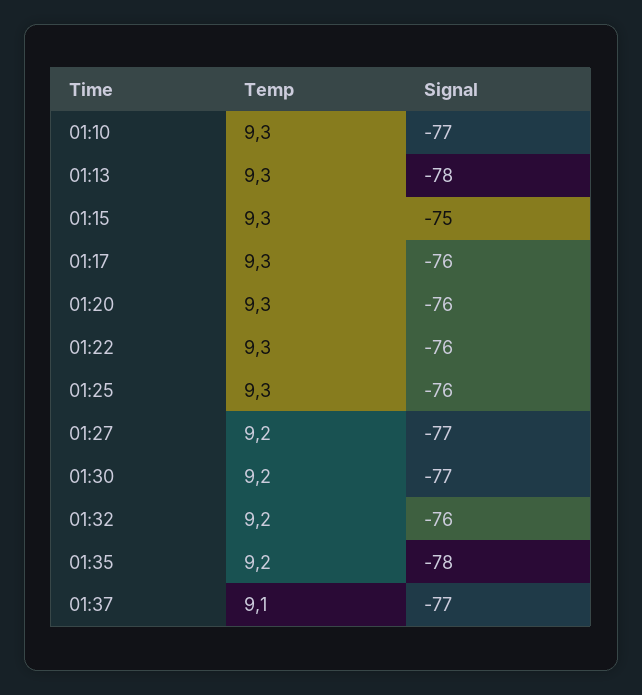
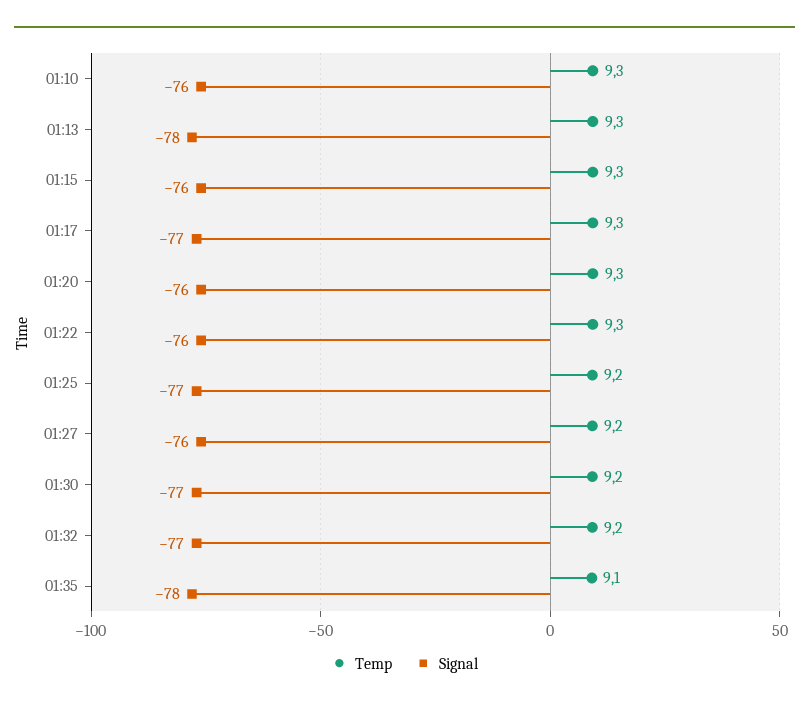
Signal, 01:10: -77 -> -76
Signal, 01:15: -75 -> -76
Signal, 01:17: -76 -> -77
Temp, 01:25: 9.3 -> 9.2
Signal, 01:25: -76 -> -77
Signal, 01:27: -77 -> -76
Signal, 01:32: -76 -> -77
Temp, 01:35: 9.2 -> 9.1
Temp, 01:37: 9.1 -> none
Signal, 01:37: -77 -> none

